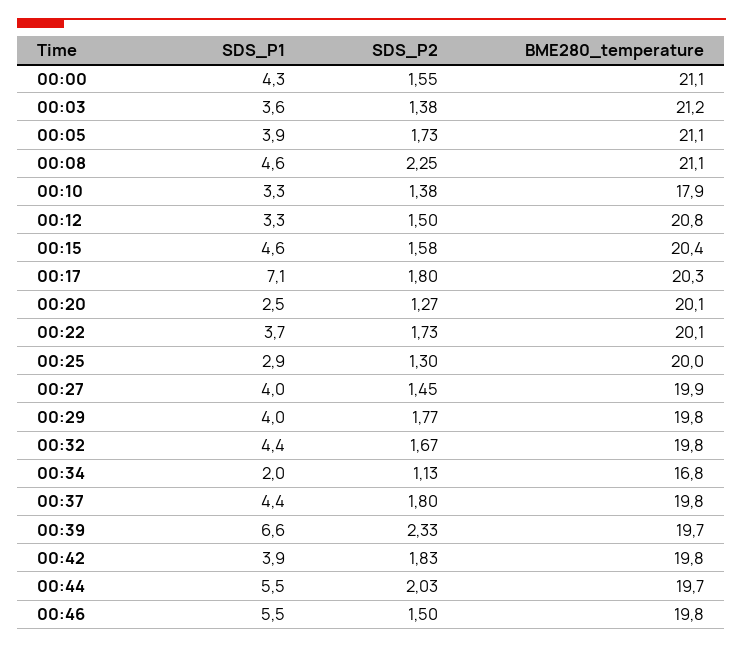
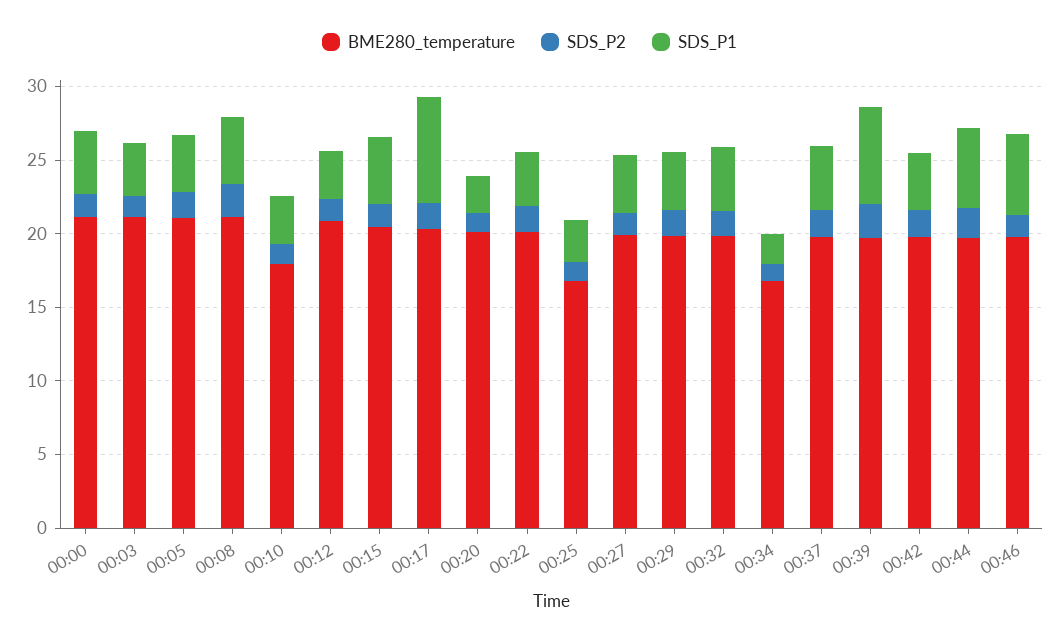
BME280_temperature, 00:25: 20 -> 17

